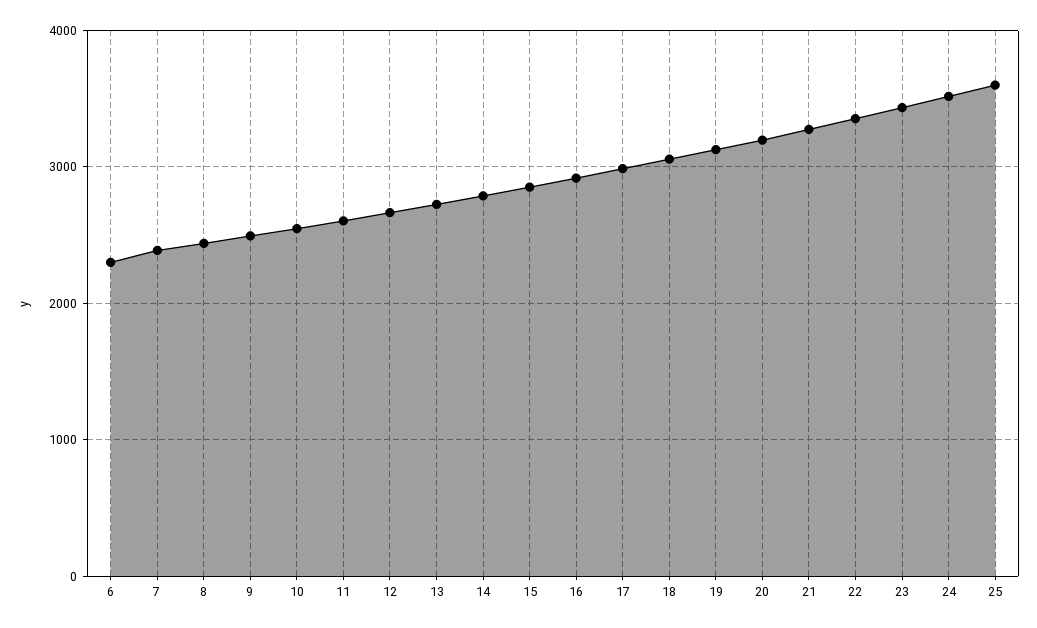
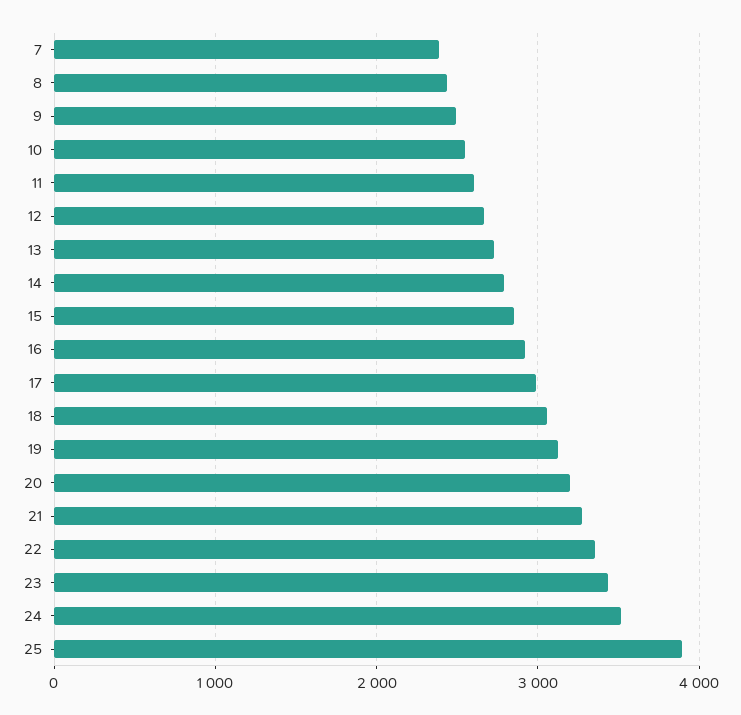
6: 2300 -> none
25: 3600 -> 3900

